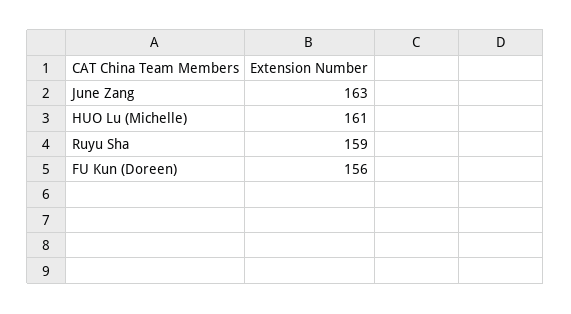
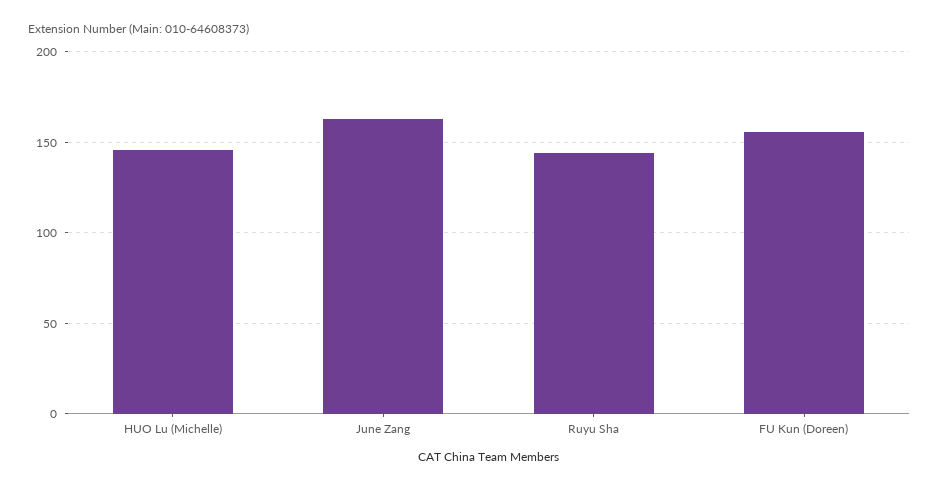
HUO Lu (Michelle): 161 -> 145
Ruyu Sha: 159 -> 145

